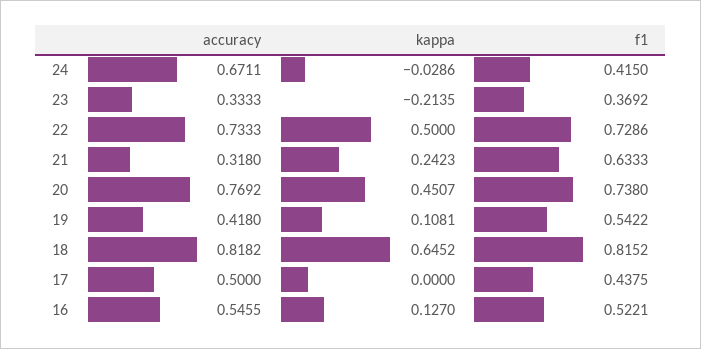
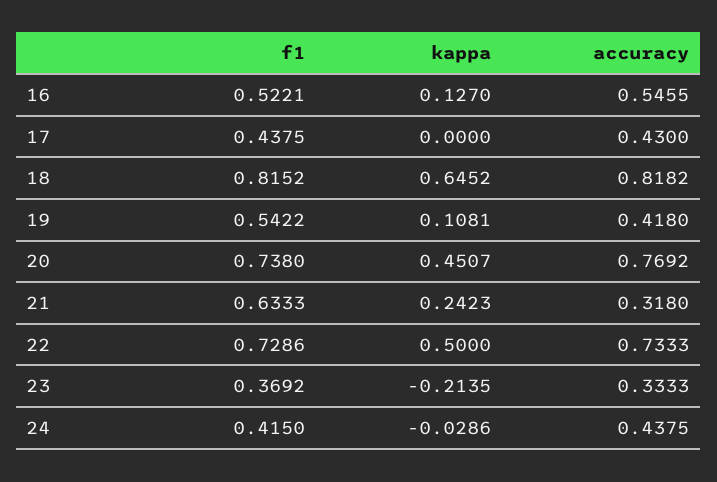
accuracy, 24: 0.6711 -> 0.4375
accuracy, 17: 0.5 -> 0.43

